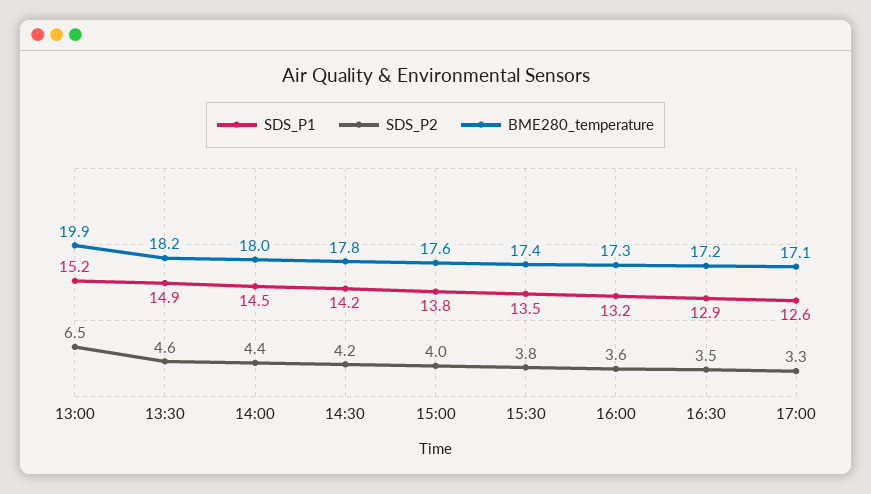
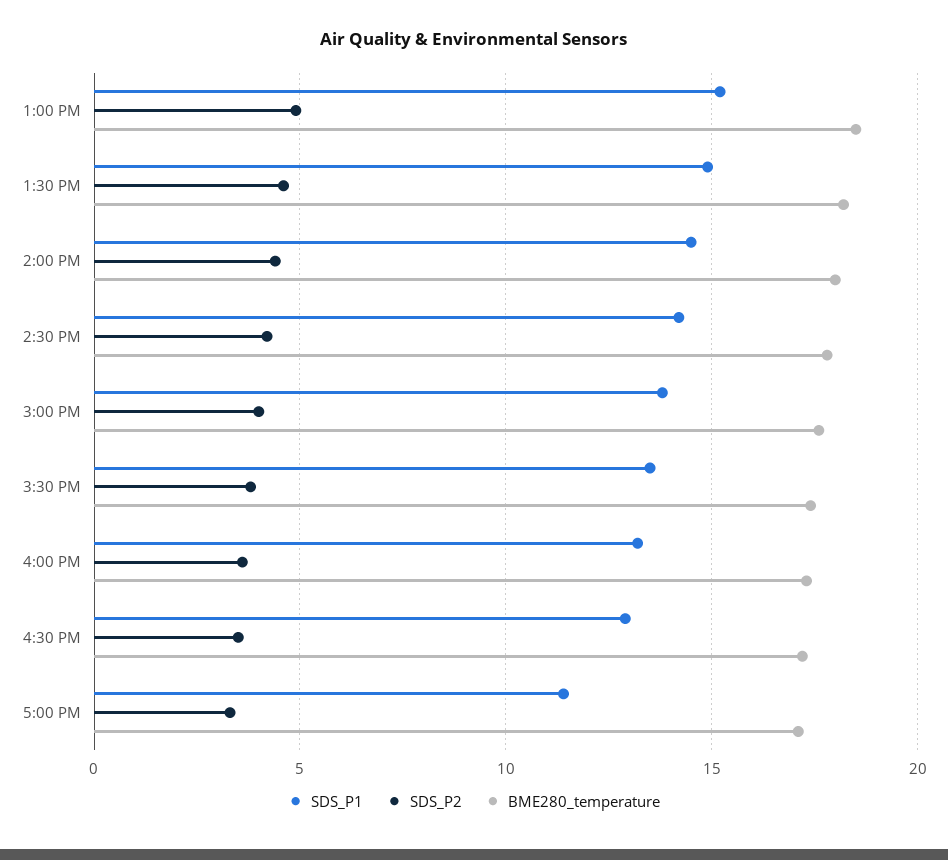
SDS_P2, 13:00: 6.5 -> 5
BME280_temperature, 13:00: 19.9 -> 18.5
SDS_P1, 17:00: 12.6 -> 11.5

